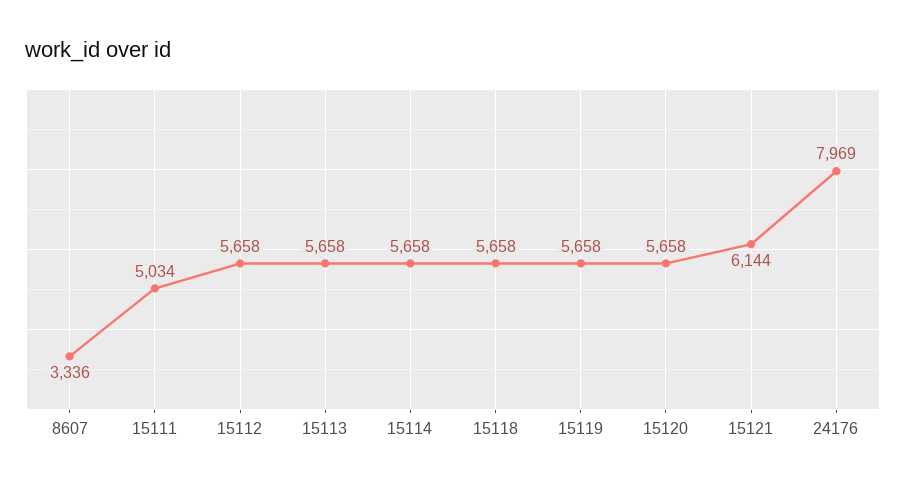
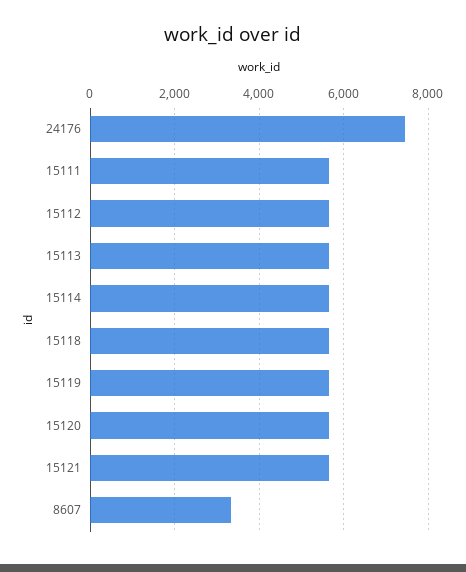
15111: 5034 -> 5600
15121: 6144 -> 5600
24176: 7969 -> 7400

